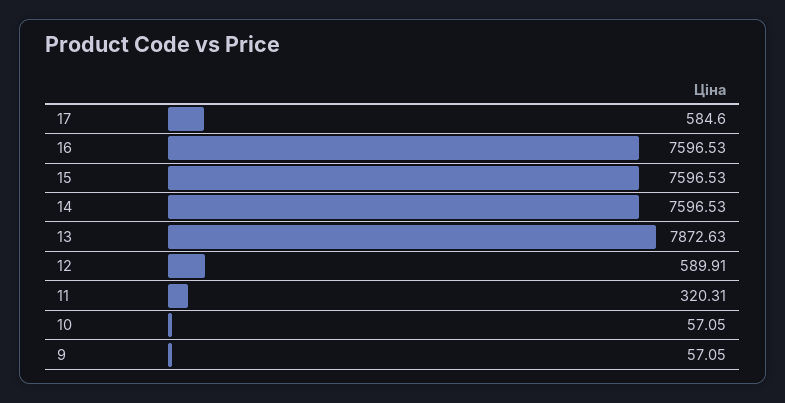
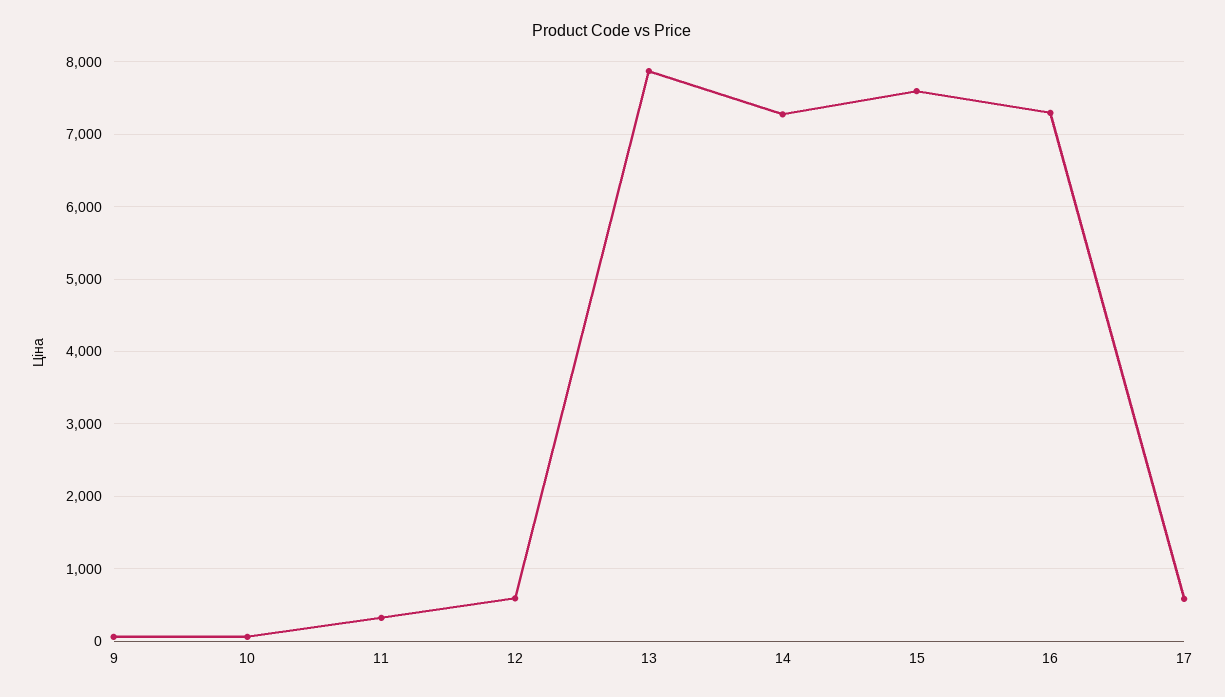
16: 7596.53 -> 7300
14: 7596.53 -> 7300

